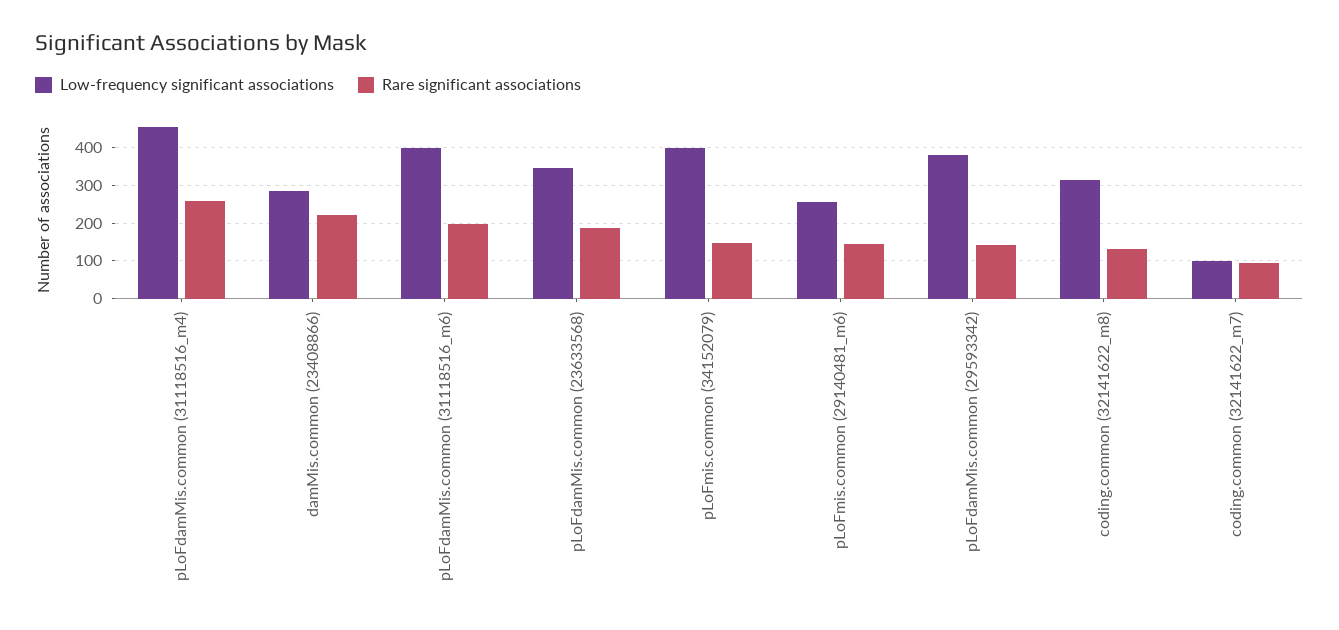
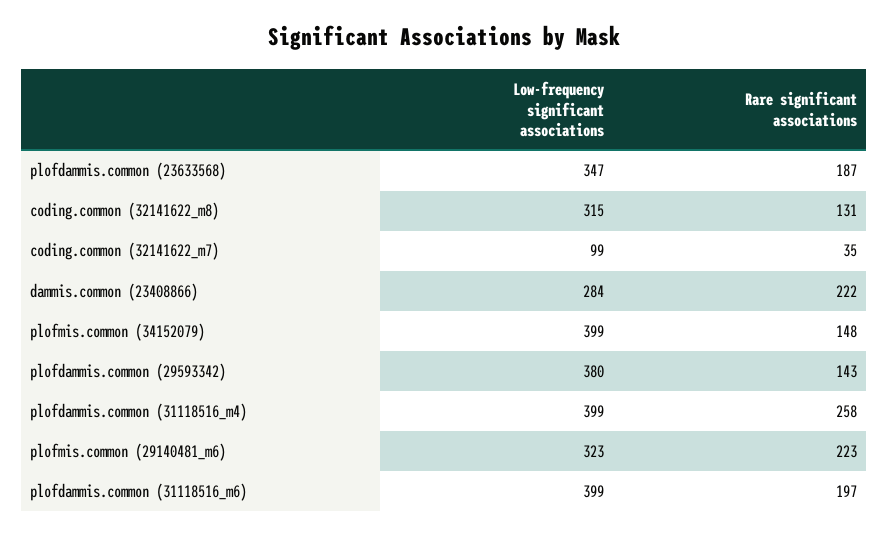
Low-frequency significant associations, pLoFdamMis.common (31118516_m4): 460 -> 399
Low-frequency significant associations, pLoFmis.common (29140481_m6): 260 -> 323
Rare significant associations, pLoFmis.common (29140481_m6): 140 -> 223
Rare significant associations, coding.common (32141622_m7): 100 -> 35

